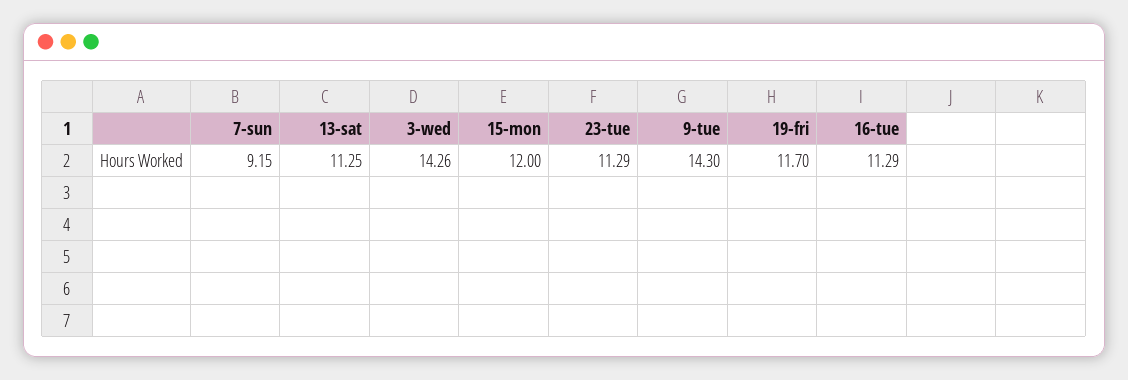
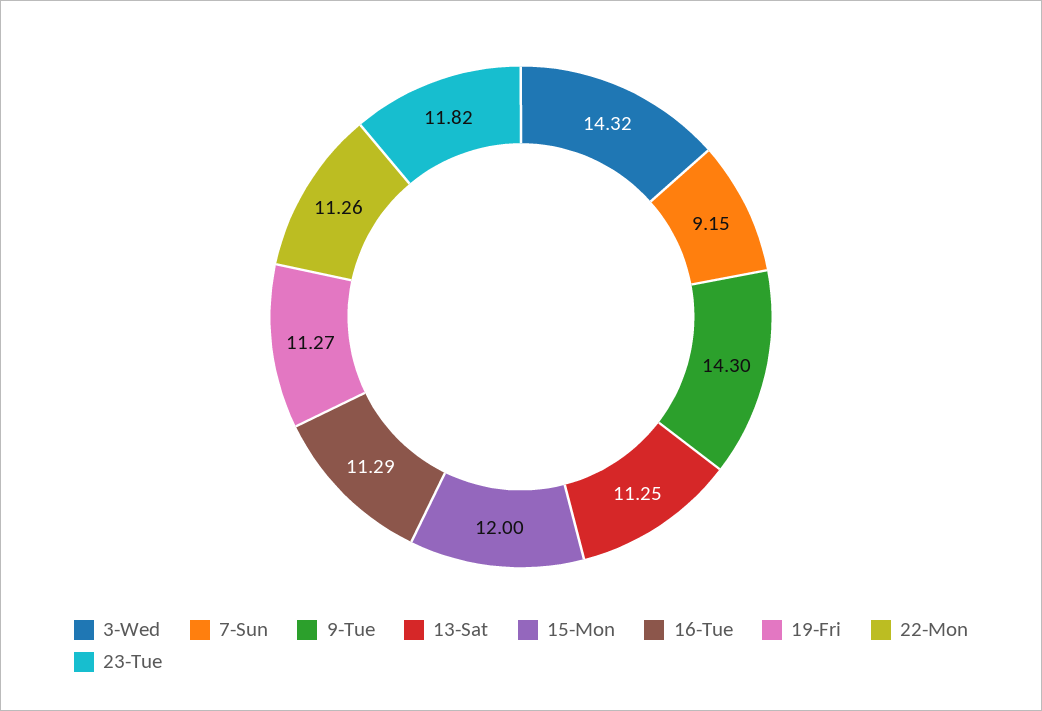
3-wed: 14.26 -> 14.32
23-tue: 11.29 -> 11.82
19-fri: 11.7 -> 11.27
22-Mon: none -> 11.26

